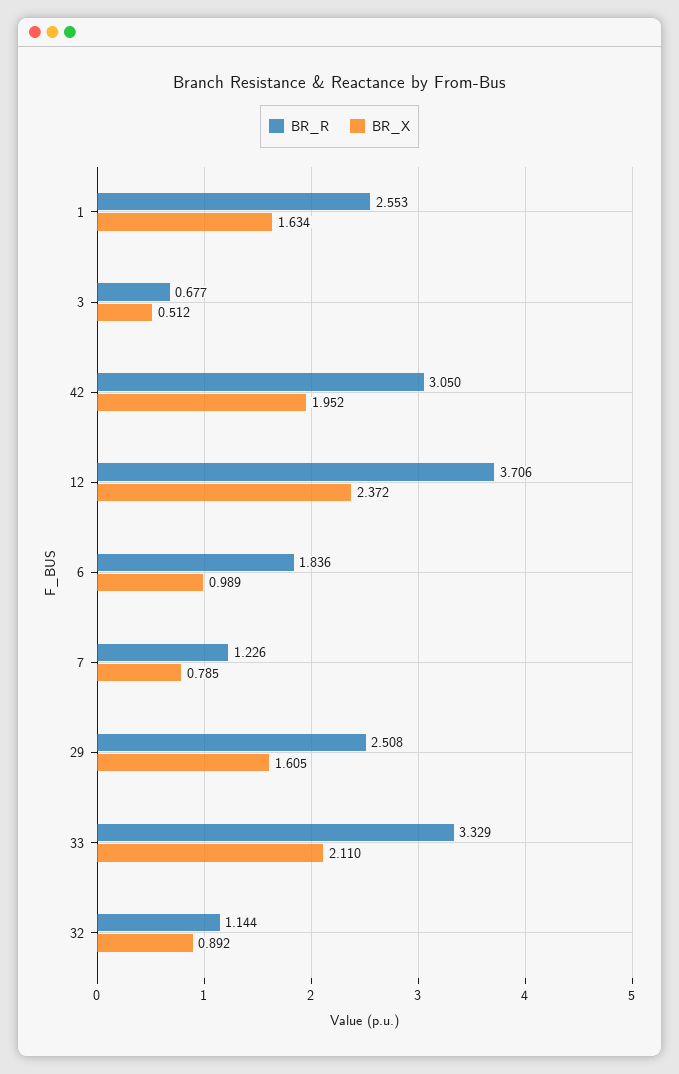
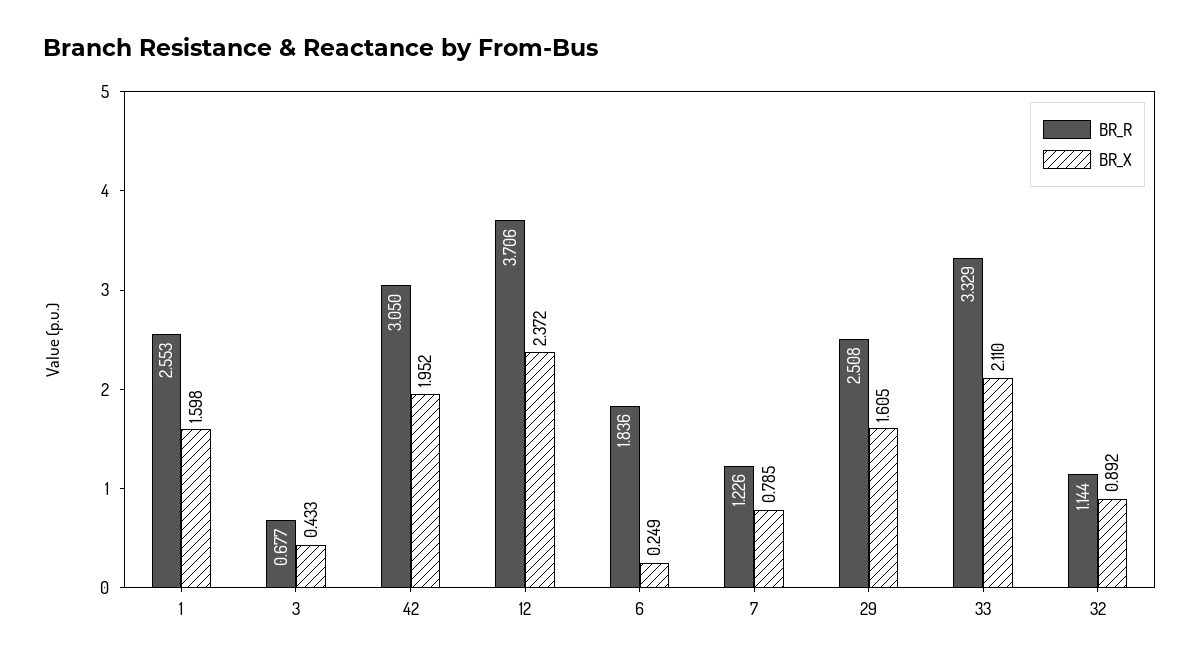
BR_X, 1: 1.634 -> 1.598
BR_X, 3: 0.512 -> 0.433
BR_X, 6: 0.989 -> 0.249

